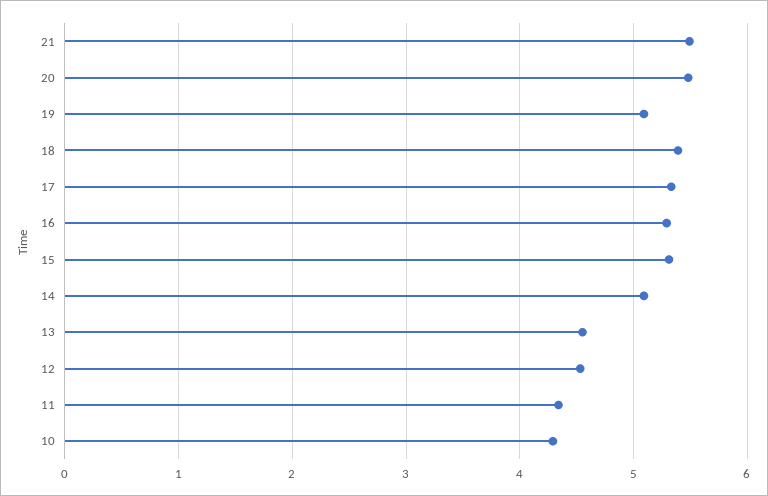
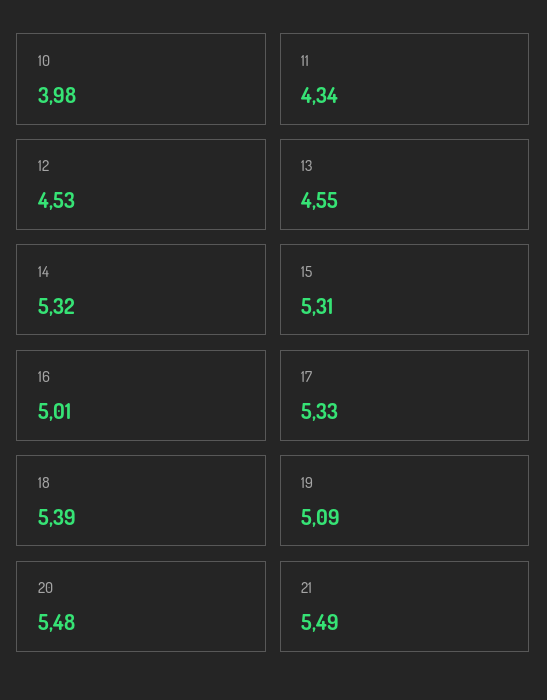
16: 5.3 -> 5.01
14: 5.1 -> 5.32
10: 4.3 -> 3.98

